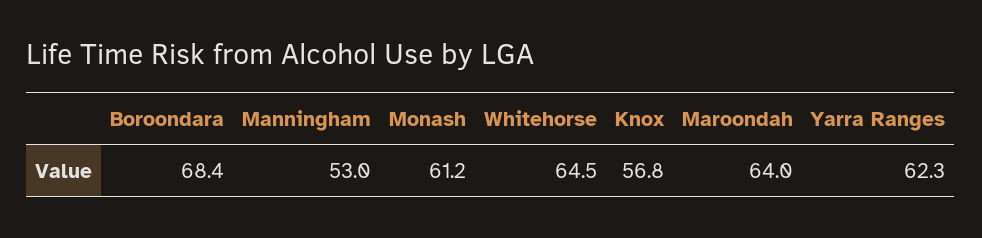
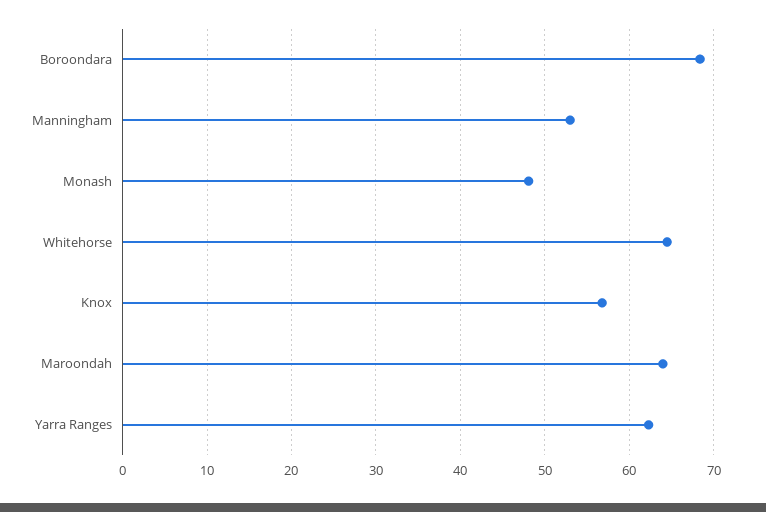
Monash: 61.2 -> 48

